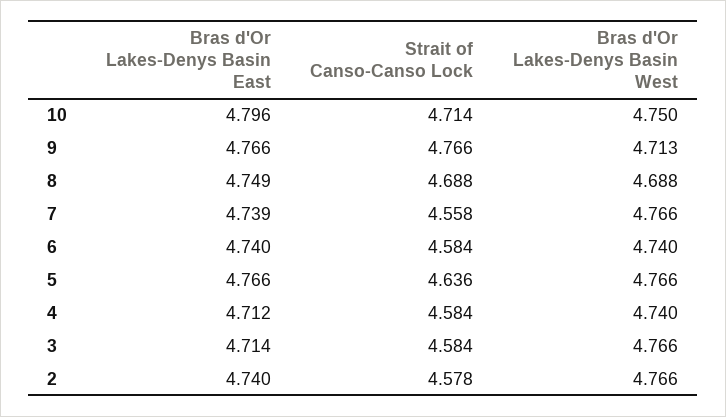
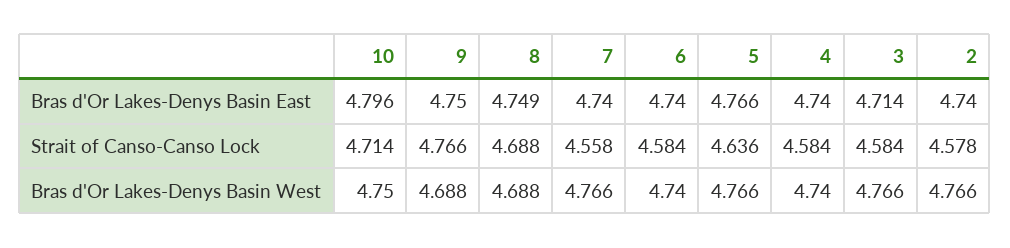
Bras d'Or Lakes-Denys Basin East, 9: 4.766 -> 4.75
Bras d'Or Lakes-Denys Basin West, 9: 4.713 -> 4.688
Bras d'Or Lakes-Denys Basin East, 7: 4.739 -> 4.74
Bras d'Or Lakes-Denys Basin East, 4: 4.712 -> 4.74

